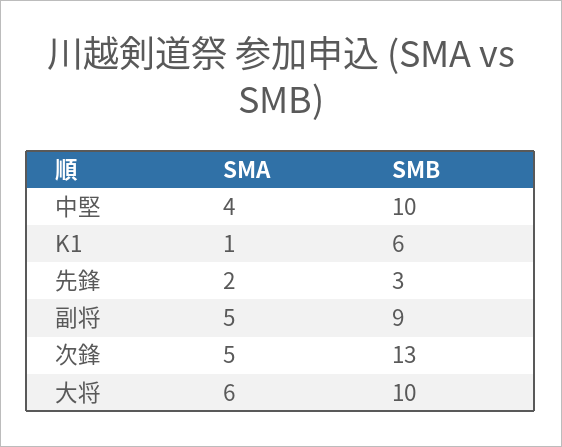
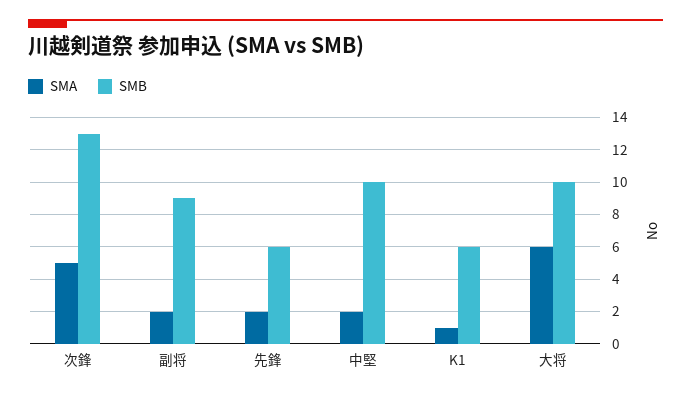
SMA, 中堅: 4 -> 2
SMB, 先鋒: 3 -> 6
SMA, 副将: 5 -> 2

